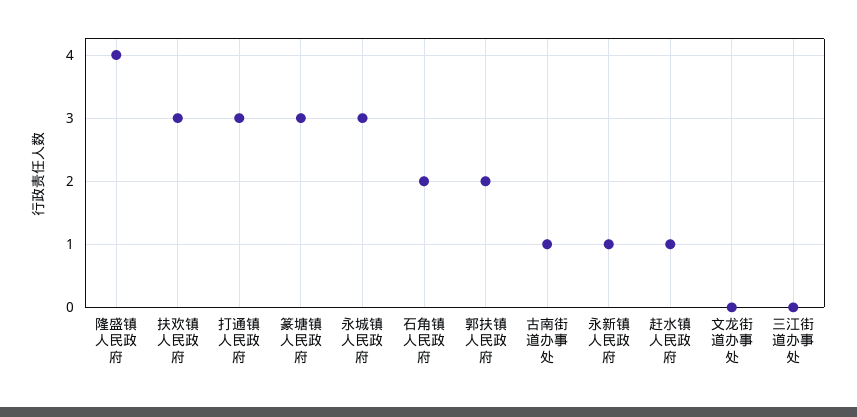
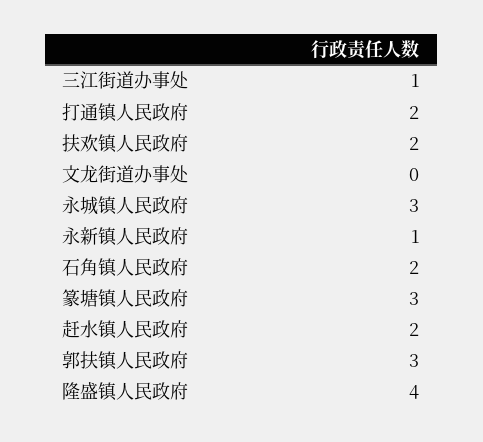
扶欢镇人民政府: 3 -> 2
打通镇人民政府: 3 -> 2
郭扶镇人民政府: 2 -> 3
古南街道办事处: 1 -> none
赶水镇人民政府: 1 -> 2
三江街道办事处: 0 -> 1

